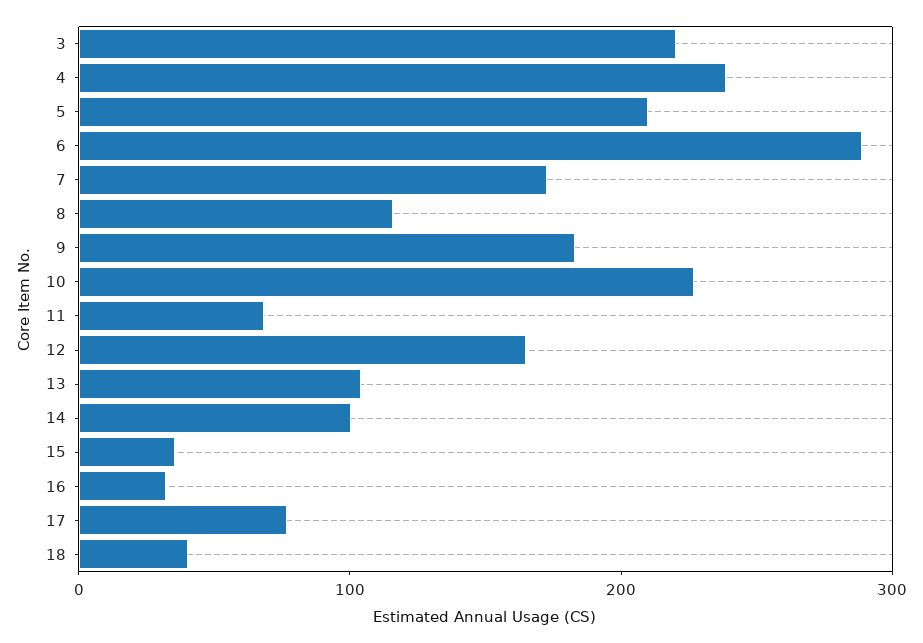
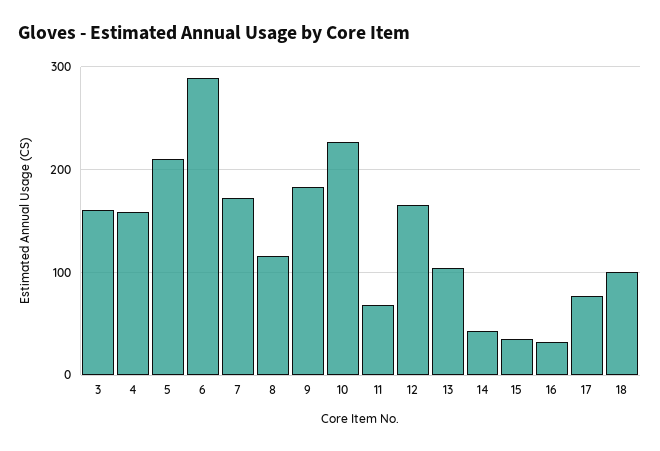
3: 220 -> 160
4: 240 -> 160
14: 100 -> 40
18: 40 -> 100

